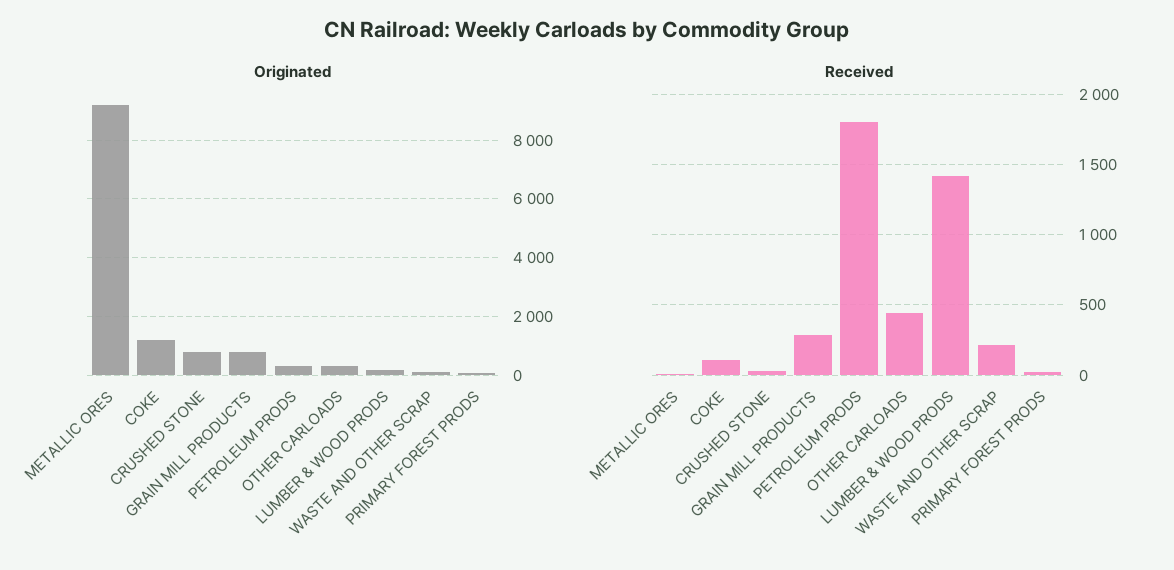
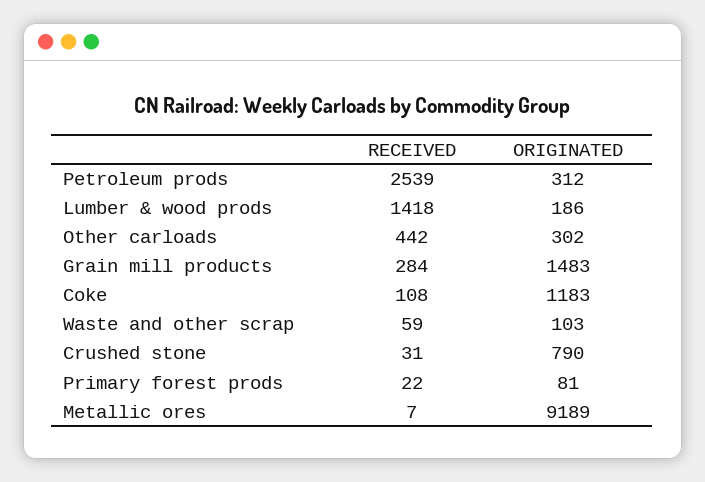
Originated, GRAIN MILL PRODUCTS: 750 -> 1483
Received, PETROLEUM PRODS: 1800 -> 2539
Received, WASTE AND OTHER SCRAP: 200 -> 59

